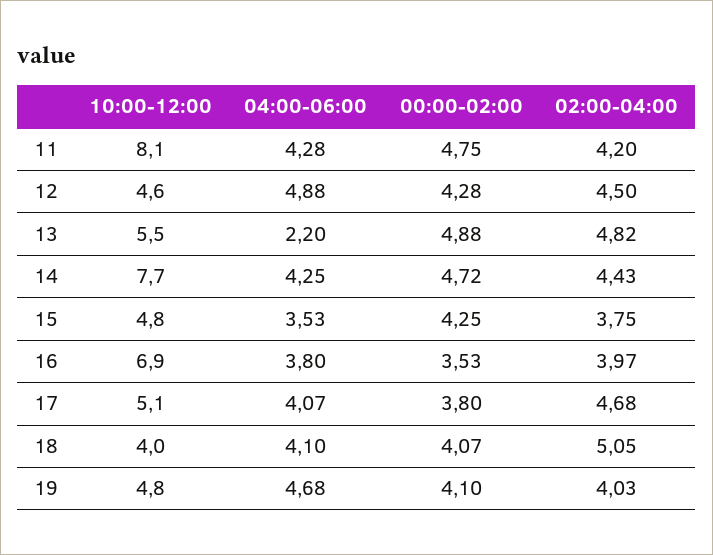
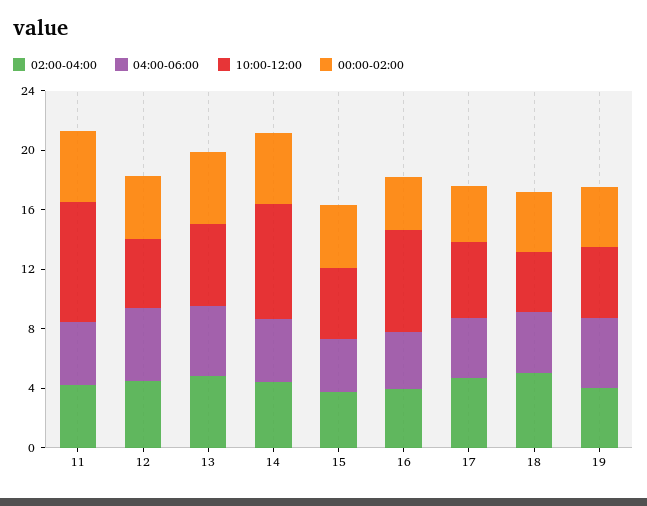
04:00-06:00, 13: 2.2 -> 5

